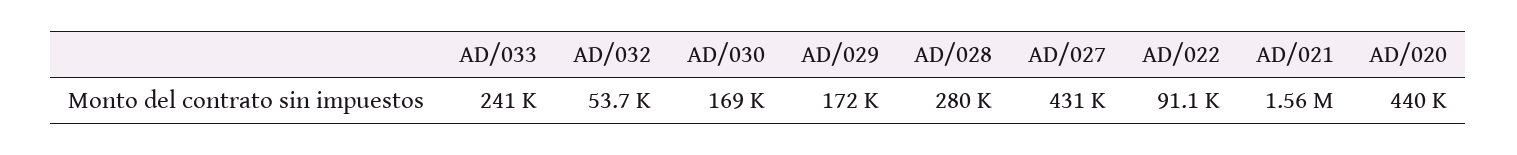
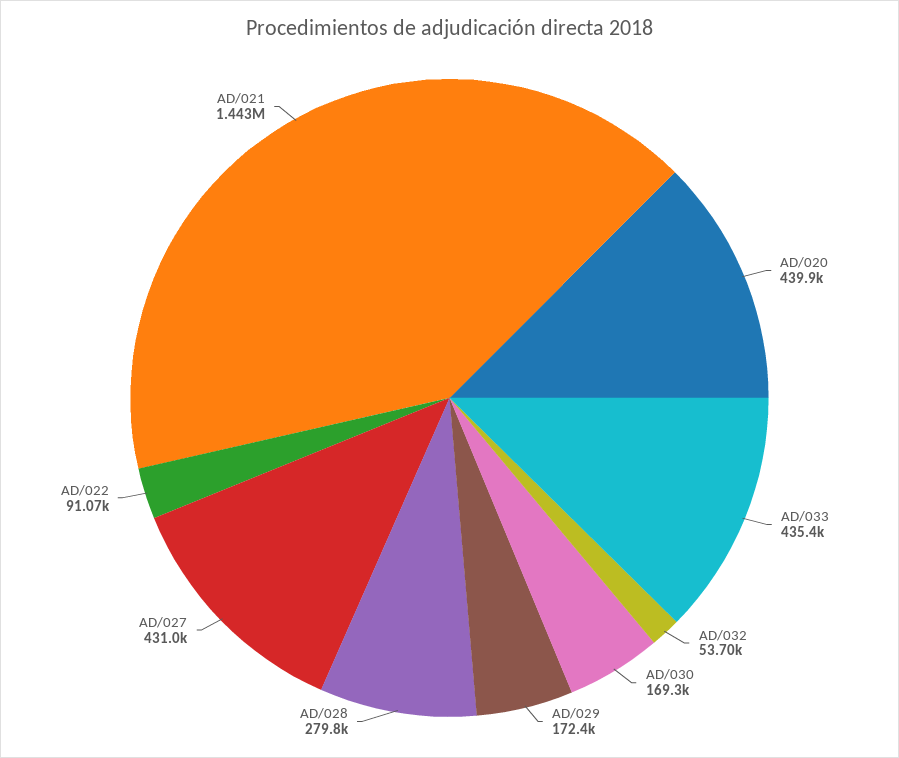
AD/033: 241000 -> 435400
AD/021: 1560000 -> 1443000

